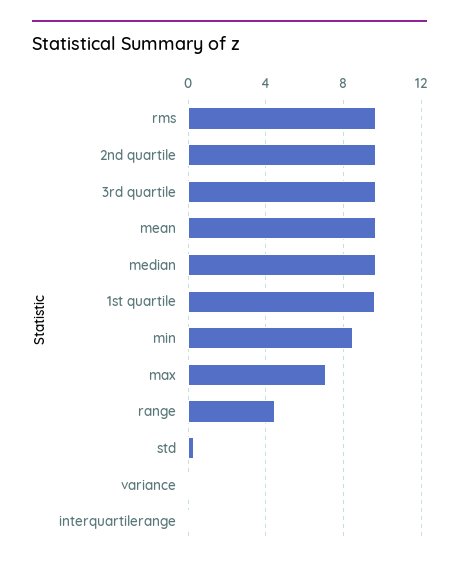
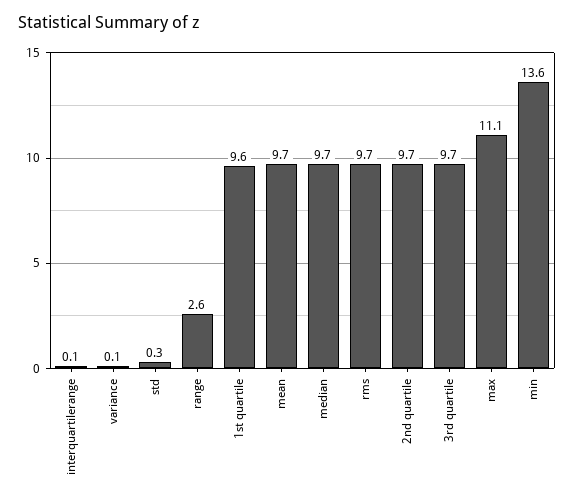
min: 8.5 -> 13.6
max: 7 -> 11.1
range: 4.5 -> 2.6

